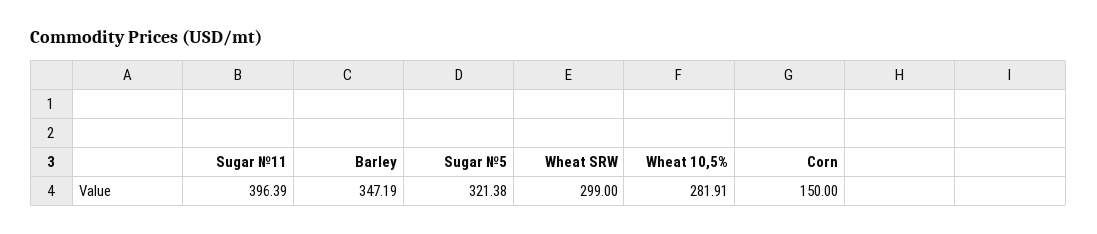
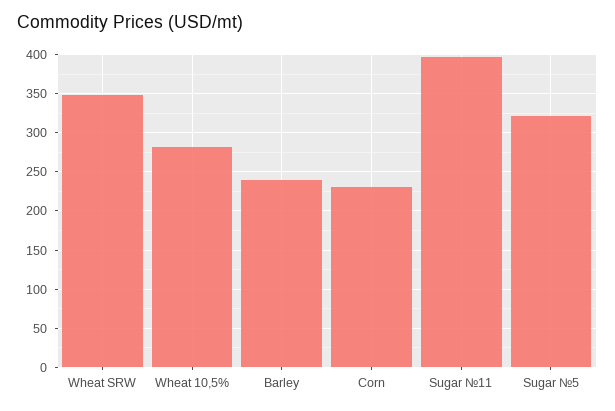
Barley: 347.19 -> 240
Wheat SRW: 299 -> 350
Corn: 150 -> 230

